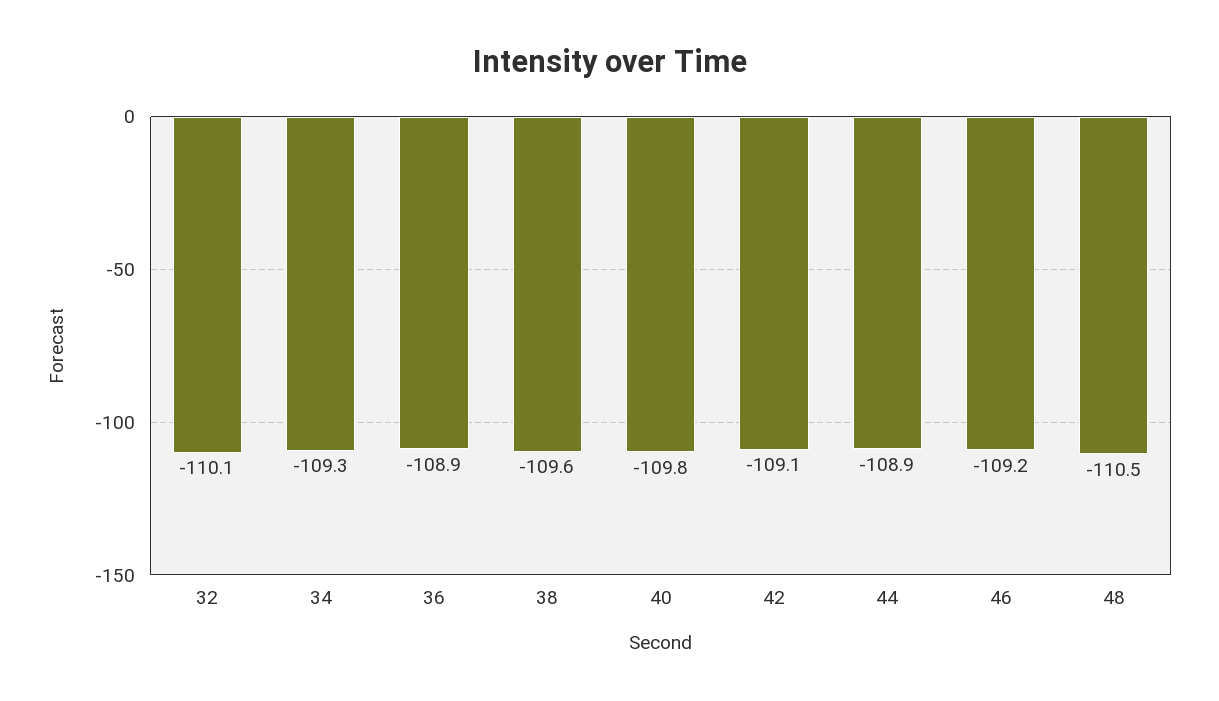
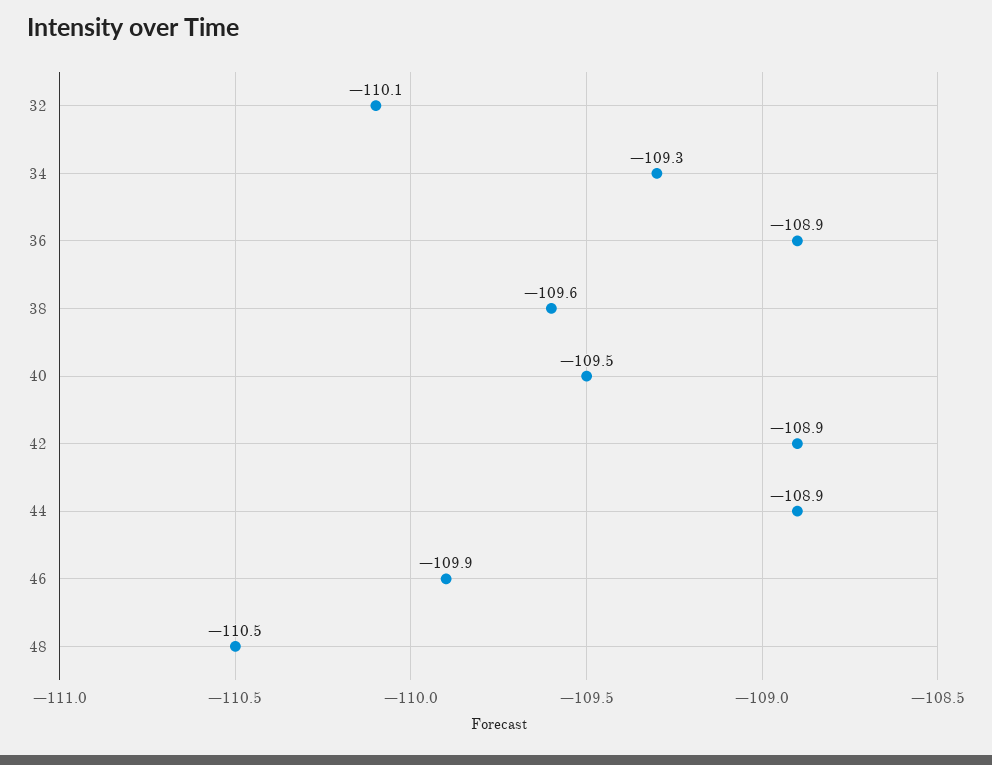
40: -109.8 -> -109.5
42: -109.1 -> -108.9
46: -109.2 -> -109.9

